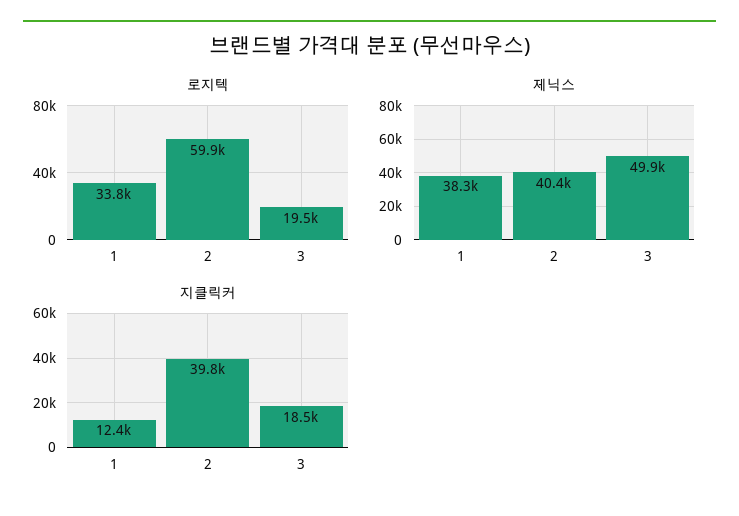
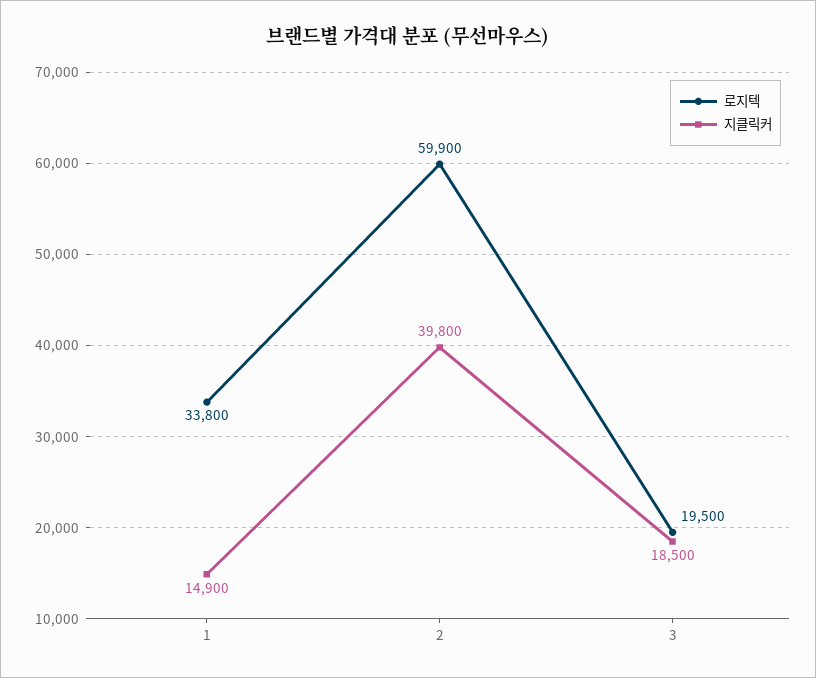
제닉스, 1: 38300 -> none
제닉스, 2: 40400 -> none
제닉스, 3: 49900 -> none
지클릭커, 1: 12400 -> 14900

